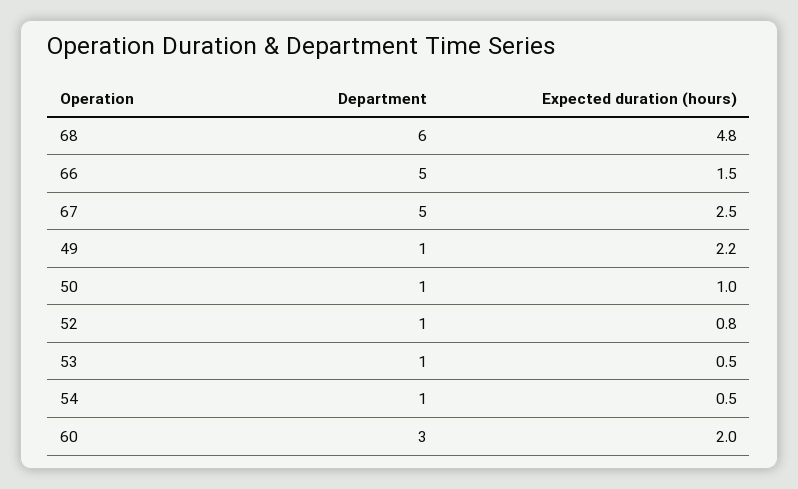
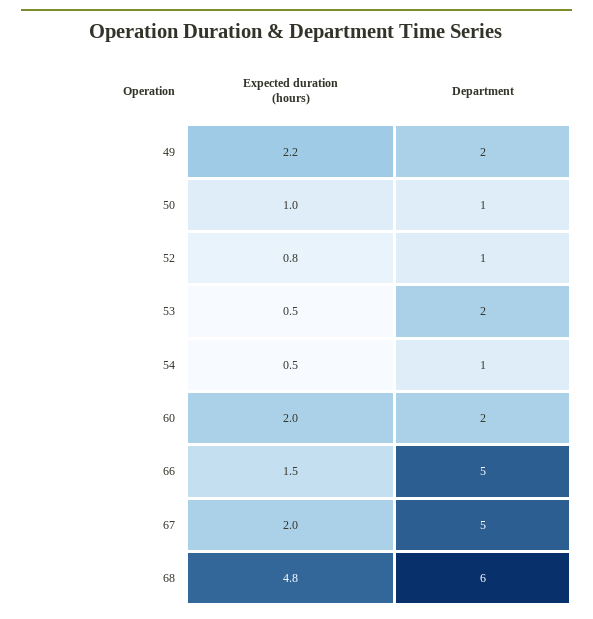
Expected duration (hours), 67: 2.5 -> 2
Department, 49: 1 -> 2
Department, 53: 1 -> 2
Department, 60: 3 -> 2

